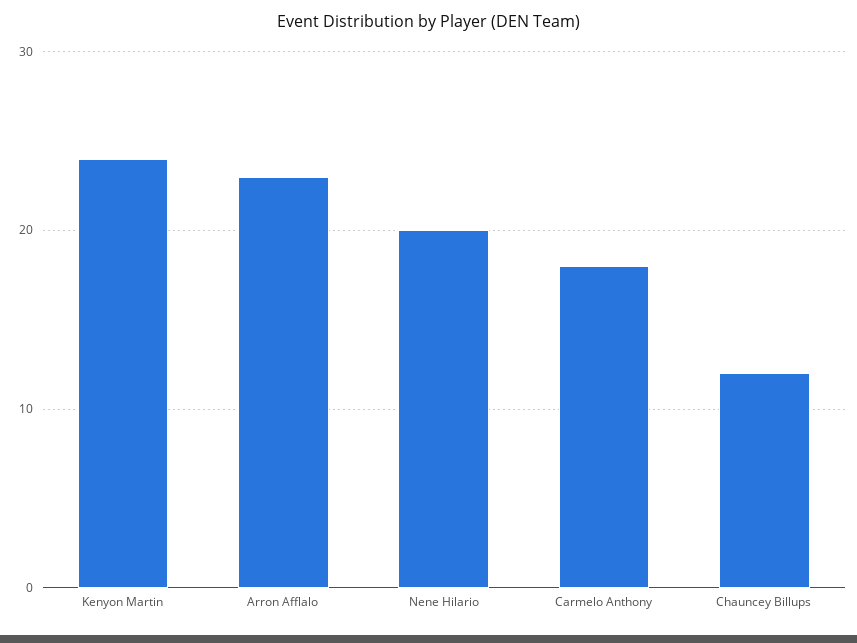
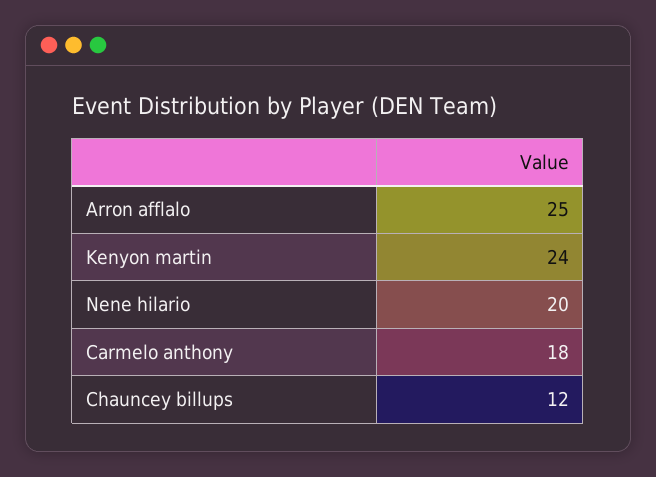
Arron Afflalo: 23 -> 25

